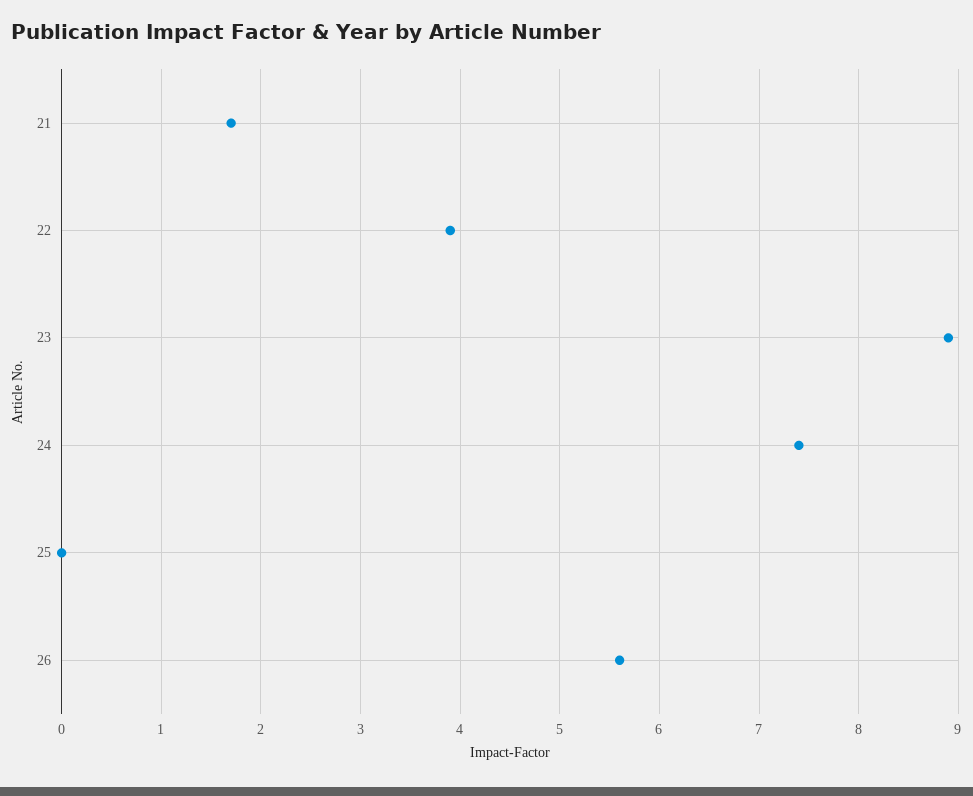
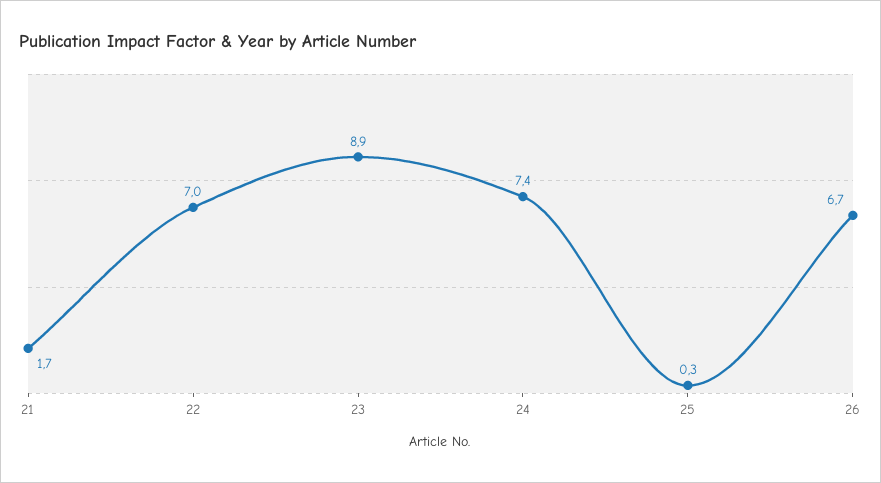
22: 3.9 -> 7
25: 0 -> 0.3
26: 5.6 -> 6.7

